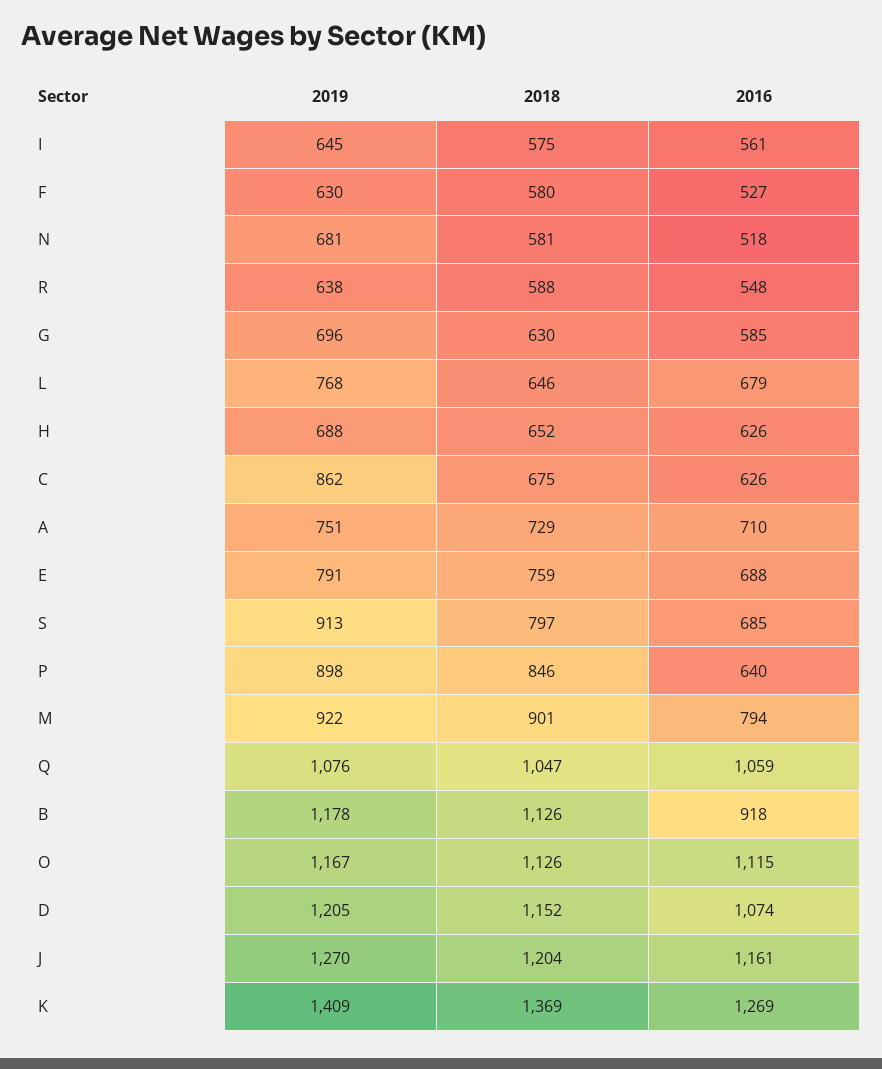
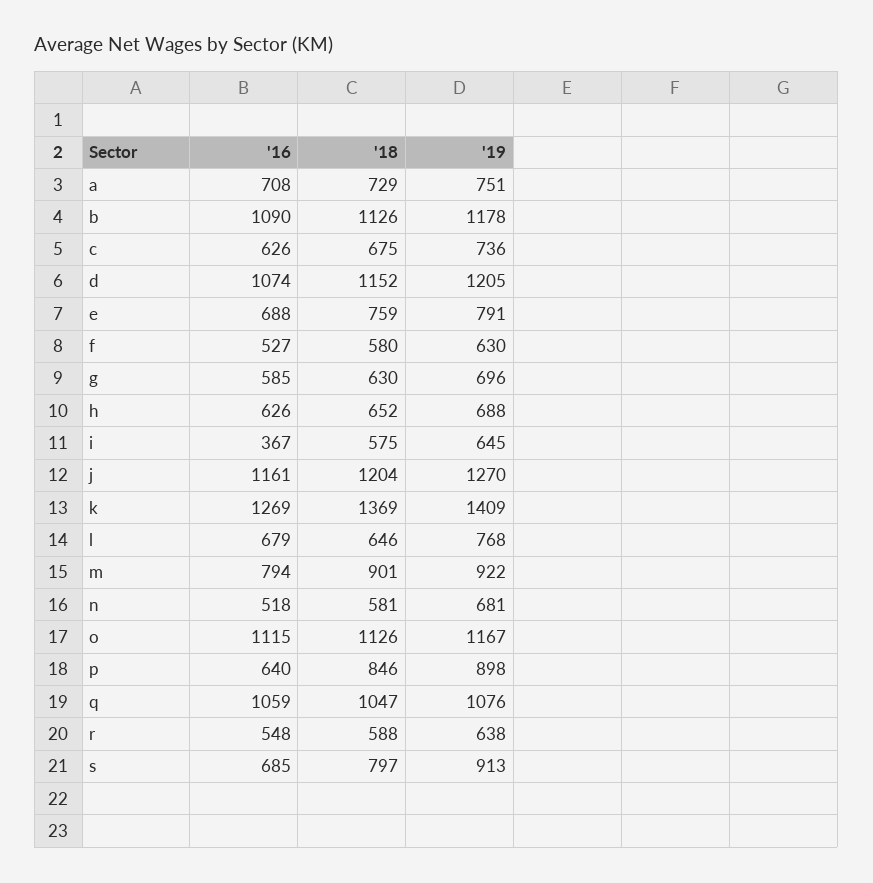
2016, I: 561 -> 367
2019, C: 862 -> 736
2016, A: 710 -> 708
2016, B: 918 -> 1090

